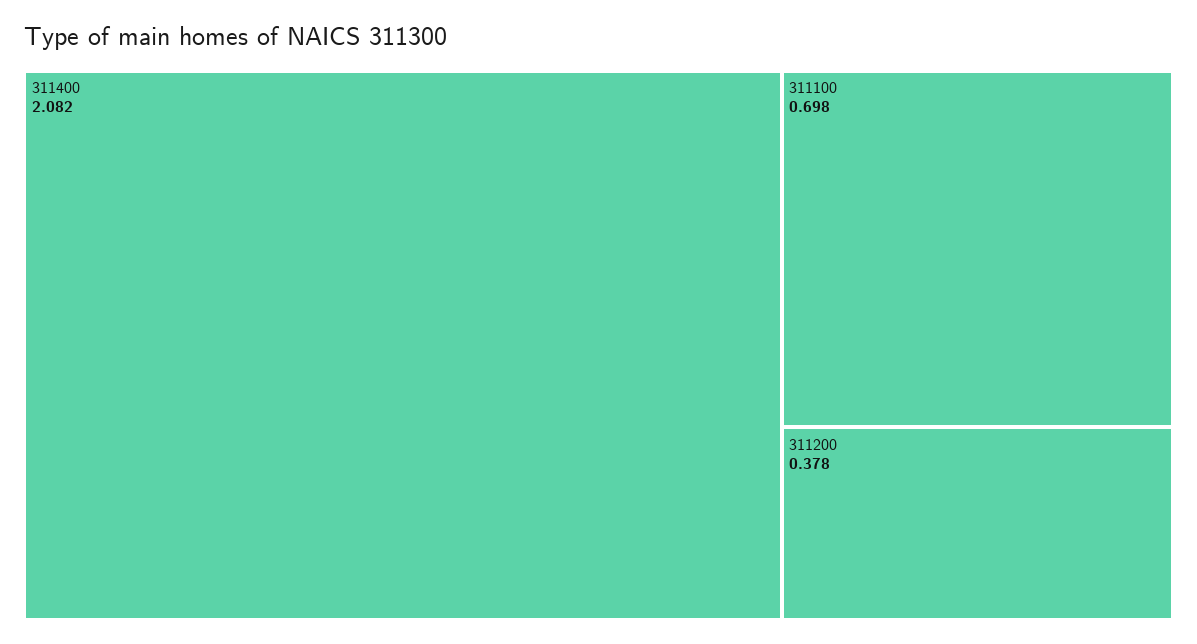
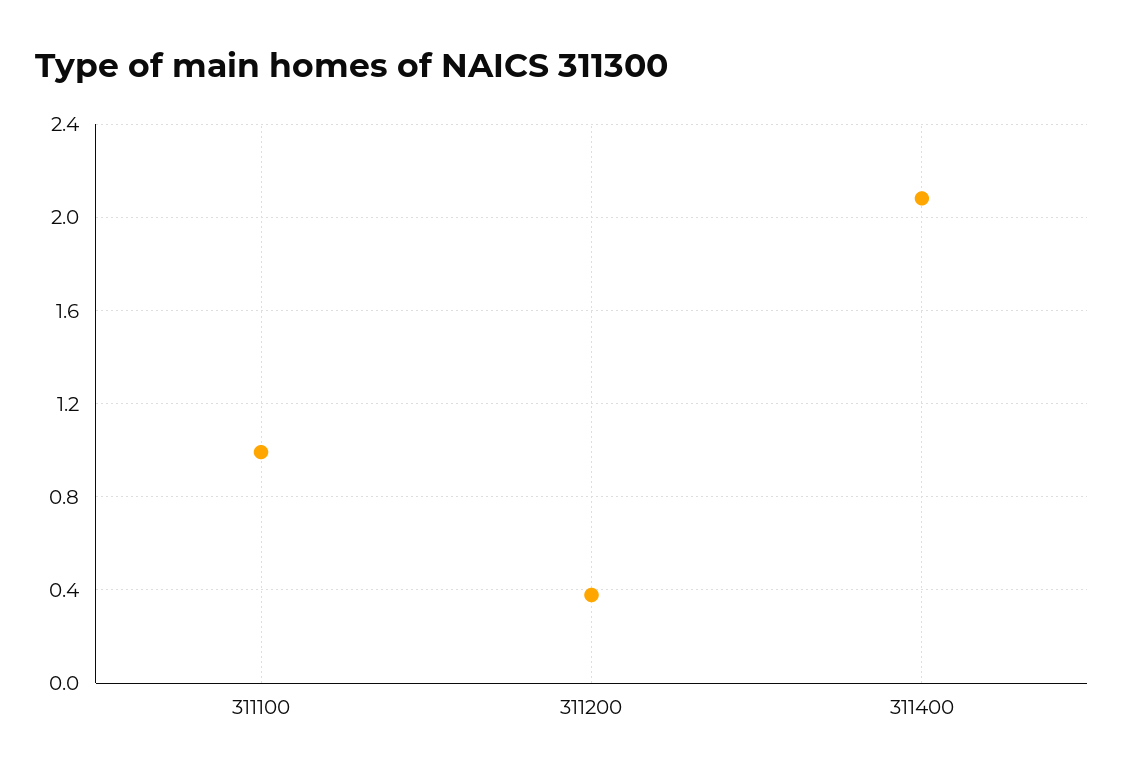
311100: 0.698 -> 1

